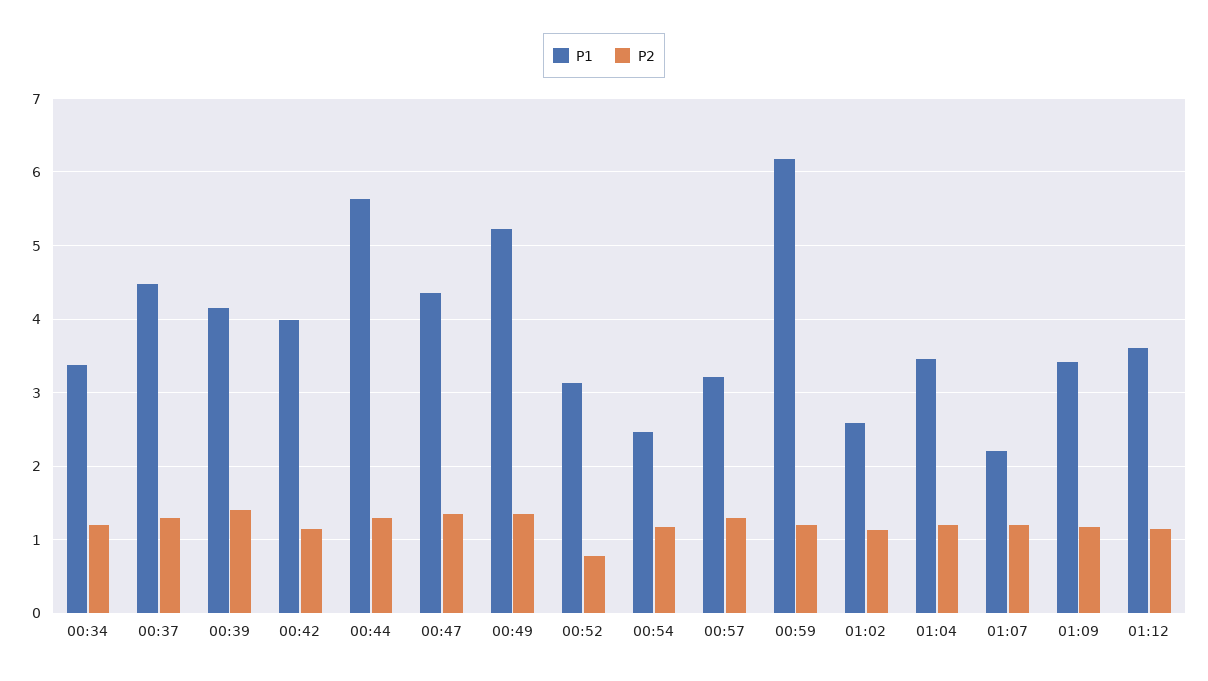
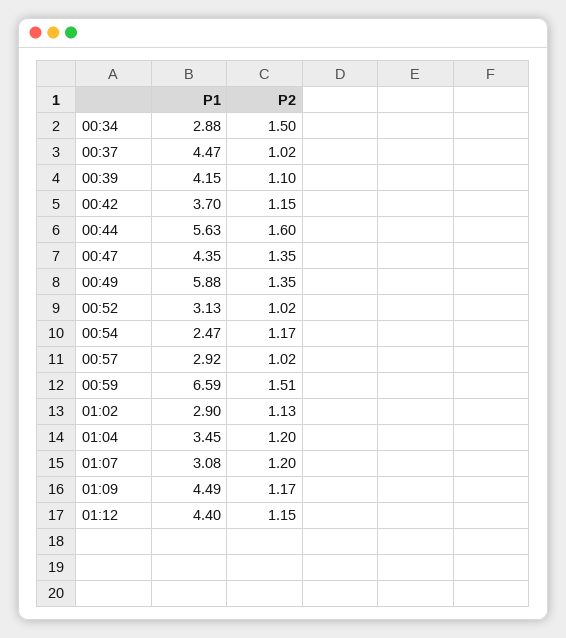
P1, 00:34: 3.4 -> 2.88
P2, 00:34: 1.2 -> 1.5
P2, 00:37: 1.3 -> 1.02
P2, 00:39: 1.4 -> 1.1
P1, 00:42: 4 -> 3.7
P2, 00:44: 1.3 -> 1.6
P1, 00:49: 5.2 -> 5.88
P2, 00:52: 0.8 -> 1.02
P1, 00:57: 3.2 -> 2.92
P2, 00:57: 1.3 -> 1.02
P1, 00:59: 6.2 -> 6.59
P2, 00:59: 1.2 -> 1.51
P1, 01:02: 2.6 -> 2.9
P1, 01:07: 2.2 -> 3.08
P1, 01:09: 3.4 -> 4.49
P1, 01:12: 3.6 -> 4.4

